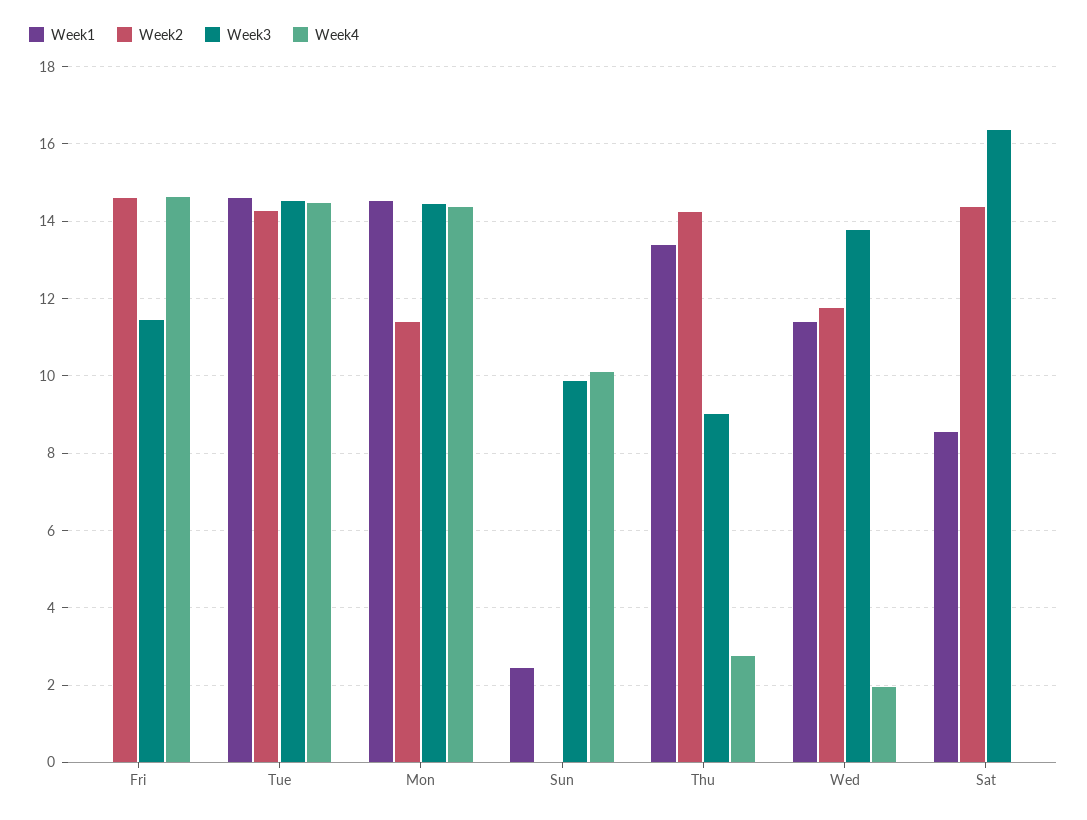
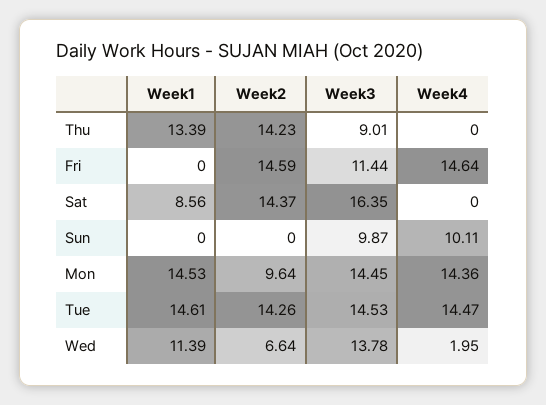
Week2, Mon: 11.4 -> 9.64
Week1, Sun: 2.4 -> 0
Week4, Thu: 2.8 -> 0
Week2, Wed: 11.8 -> 6.64

